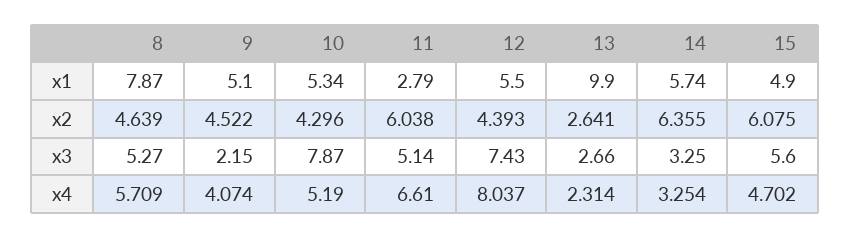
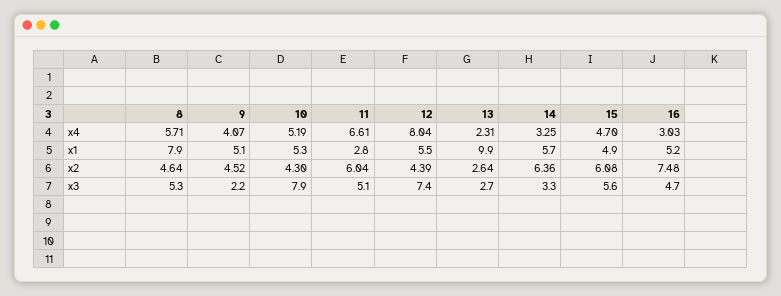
16, x4: none -> 3.03
16, x1: none -> 5.2
16, x2: none -> 7.48
16, x3: none -> 4.7

